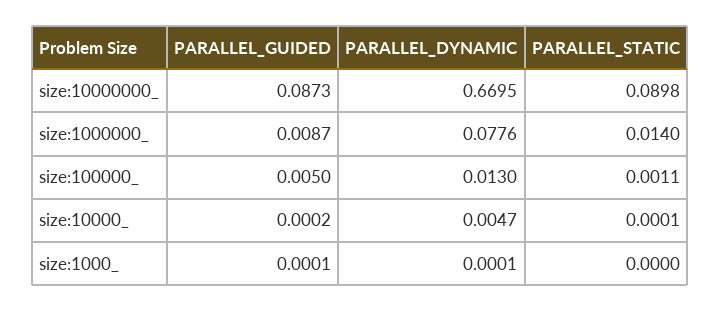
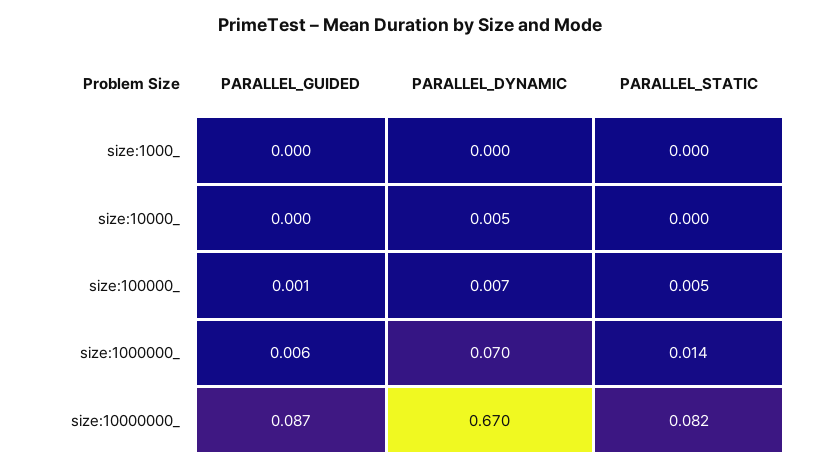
PARALLEL_STATIC, size:10000000_: 0.0898 -> 0.082
PARALLEL_GUIDED, size:1000000_: 0.0087 -> 0.006
PARALLEL_DYNAMIC, size:1000000_: 0.0776 -> 0.07
PARALLEL_GUIDED, size:100000_: 0.005 -> 0.001
PARALLEL_DYNAMIC, size:100000_: 0.013 -> 0.007
PARALLEL_STATIC, size:100000_: 0.0011 -> 0.005

